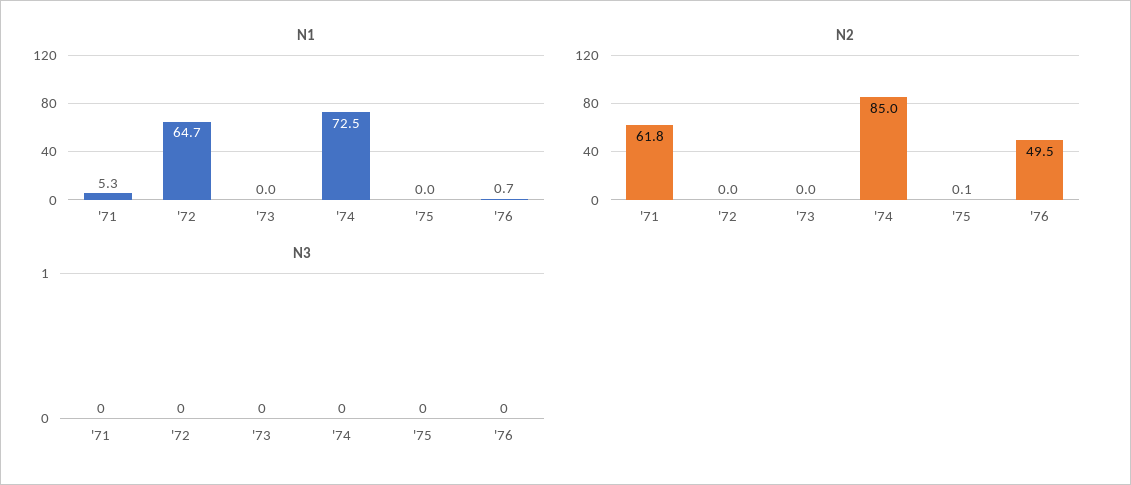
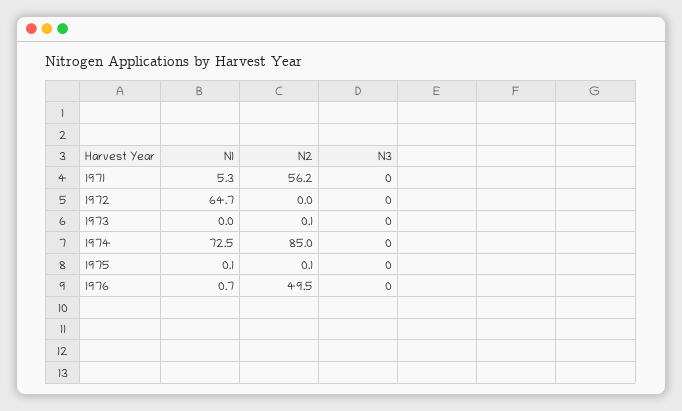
N1, '75: 0 -> 0.1
N2, '71: 61.8 -> 56.2
N2, '73: 0 -> 0.1

